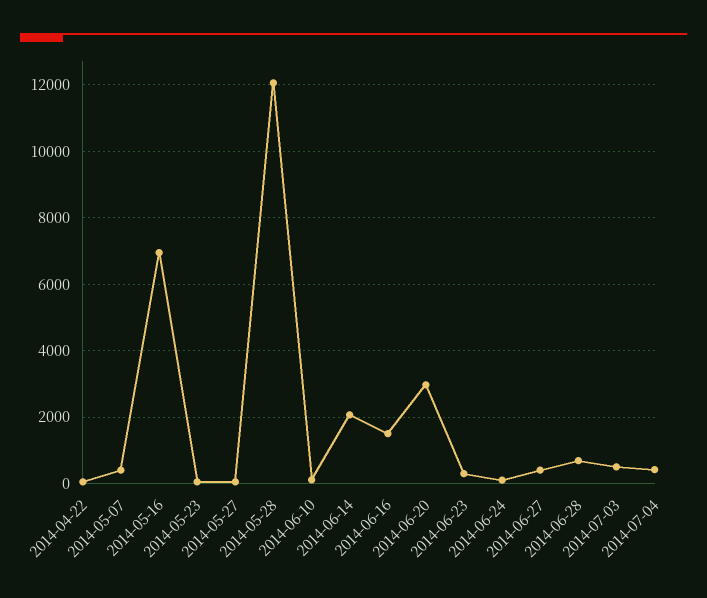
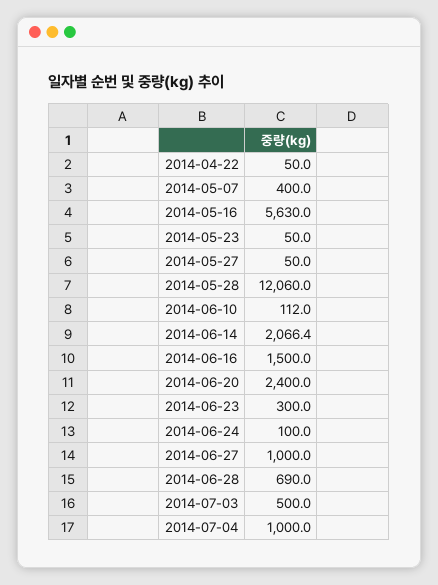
2014-05-16: 7000 -> 5630
2014-06-20: 3000 -> 2400
2014-06-27: 400 -> 1000
2014-07-04: 400 -> 1000

